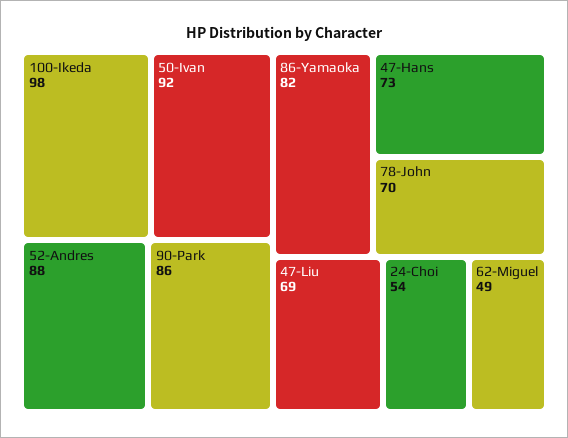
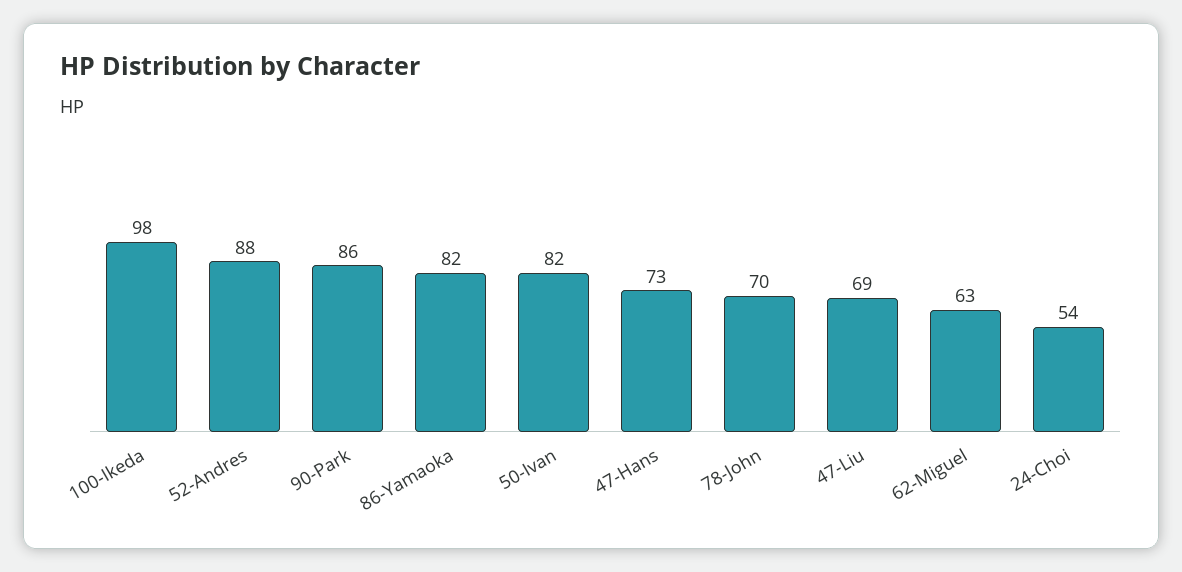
50-Ivan: 92 -> 82
62-Miguel: 49 -> 63

